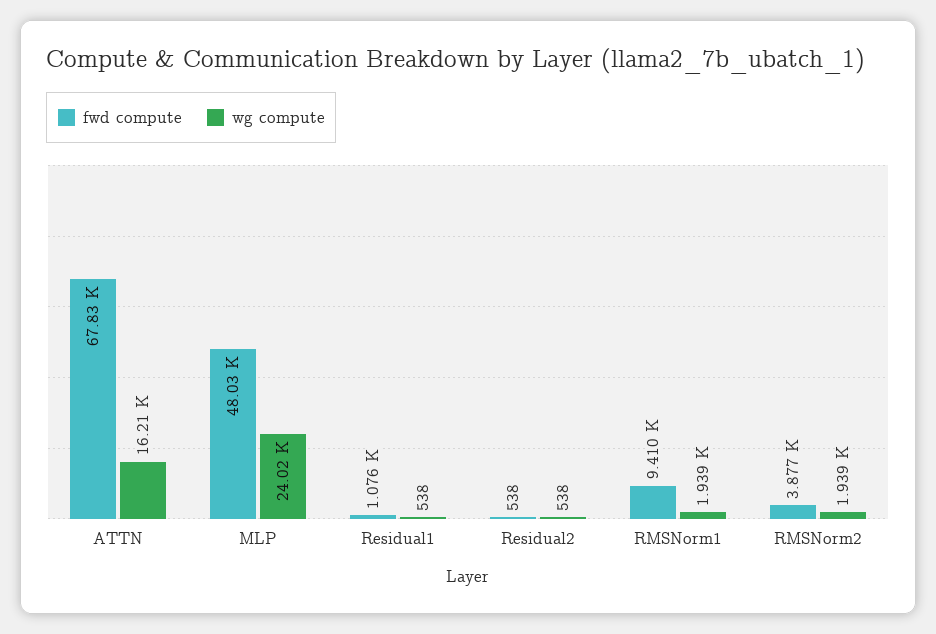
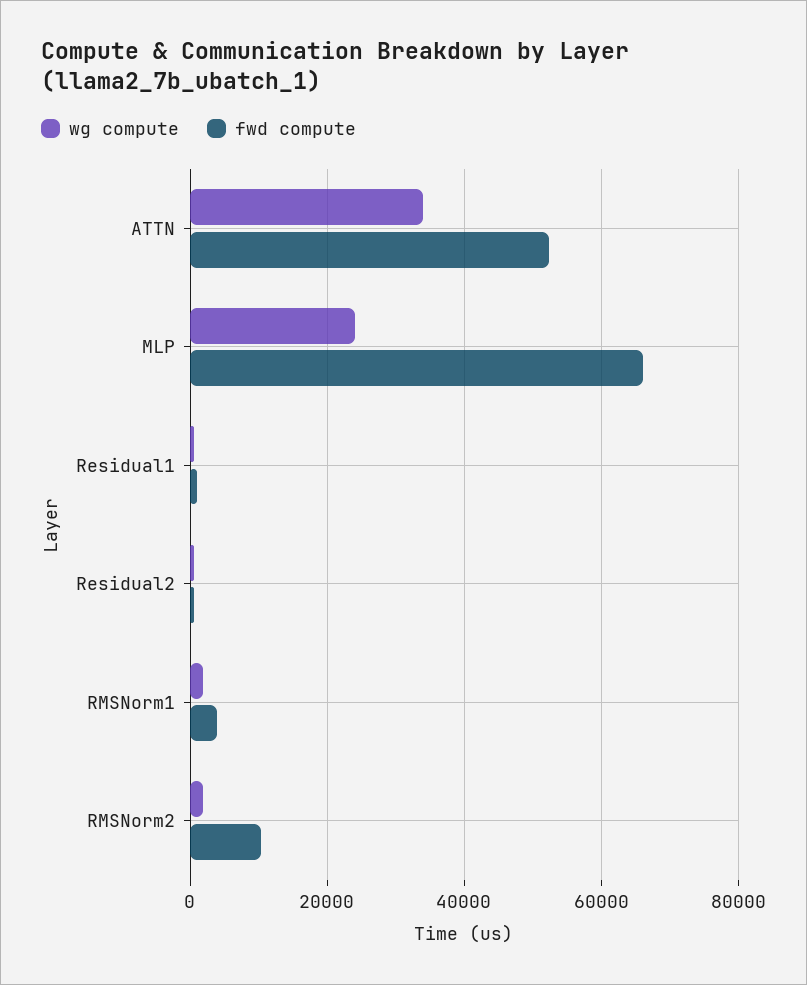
fwd compute, ATTN: 67830 -> 52000
wg compute, ATTN: 16210 -> 34000
fwd compute, MLP: 48030 -> 66000
fwd compute, RMSNorm1: 9410 -> 4000
fwd compute, RMSNorm2: 3877 -> 10000

